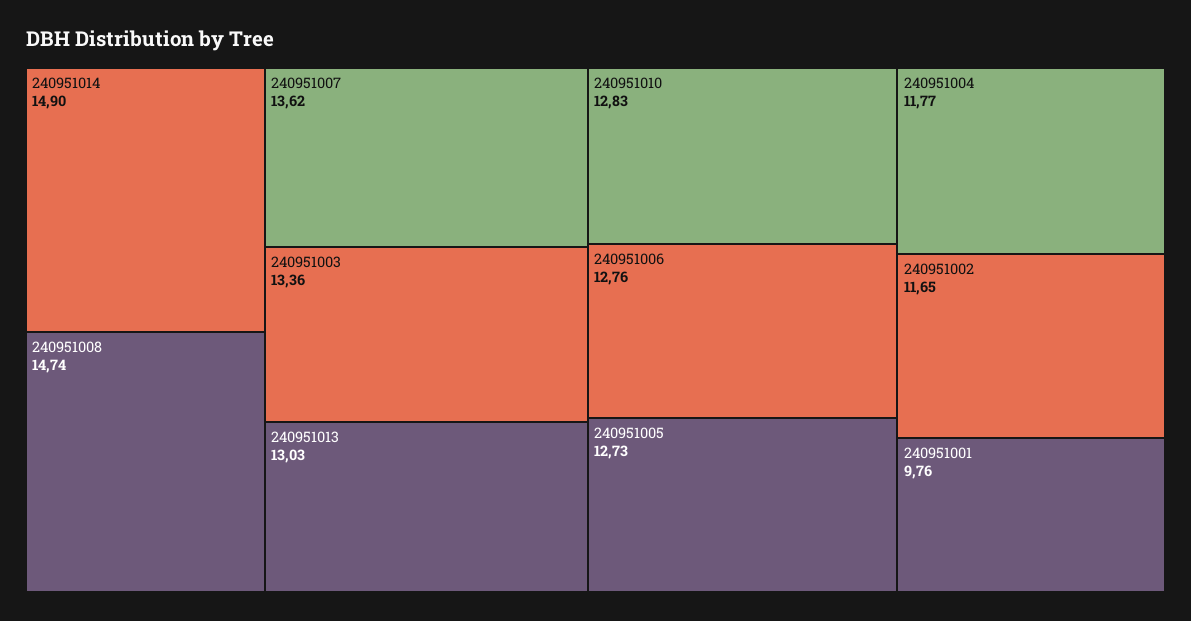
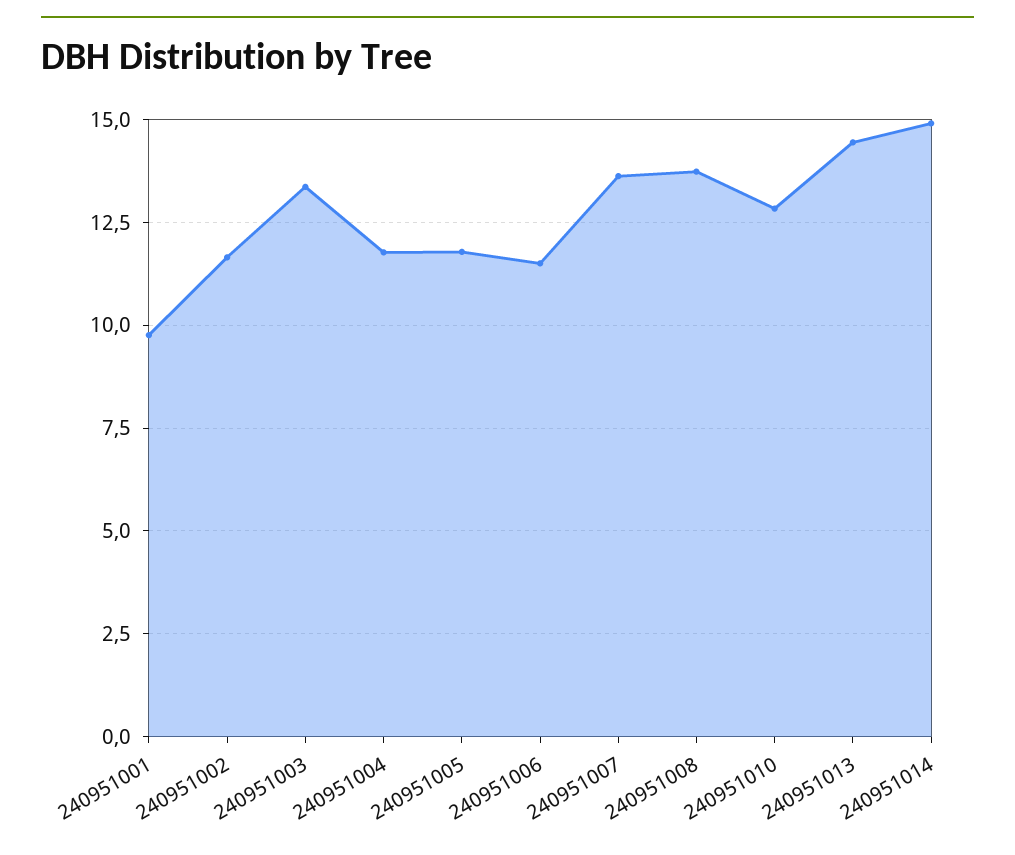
240951008: 14.74 -> 13.75
240951013: 13.03 -> 14.5
240951006: 12.76 -> 11.5
240951005: 12.73 -> 11.75

